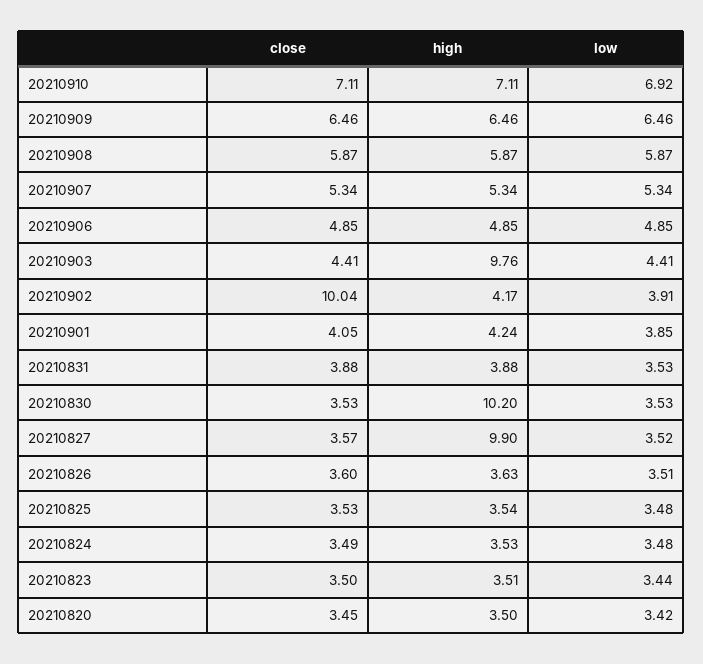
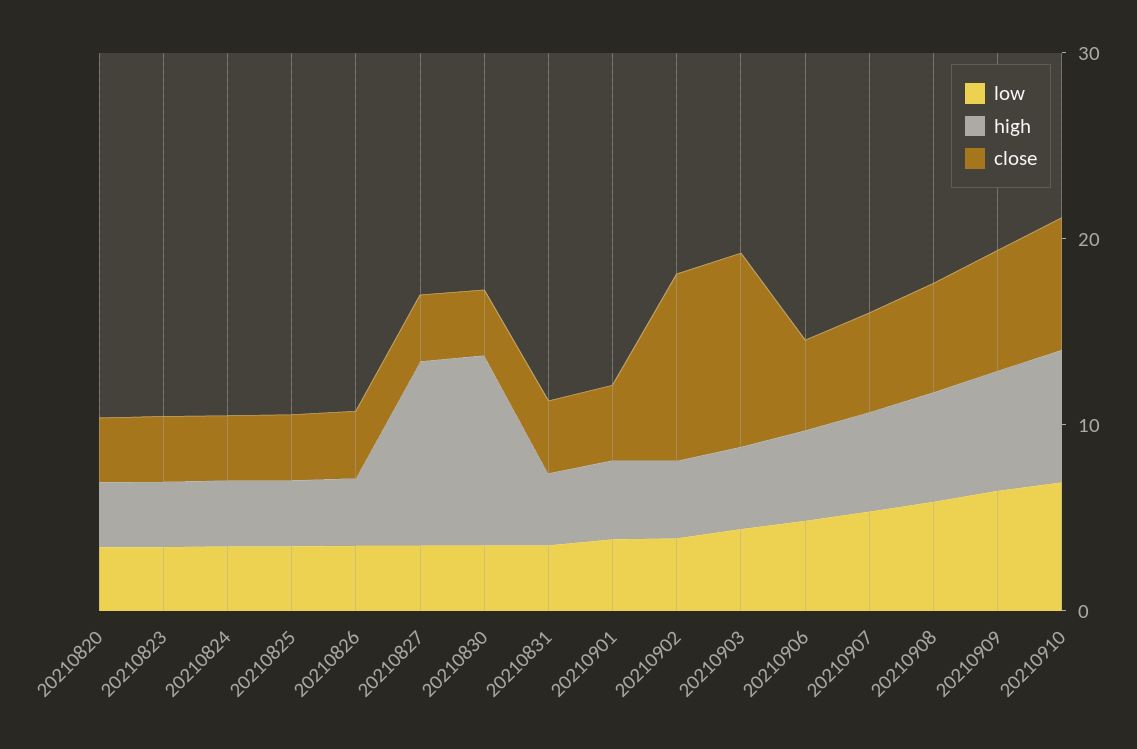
close, 20210903: 4.41 -> 10
high, 20210903: 9.76 -> 4

